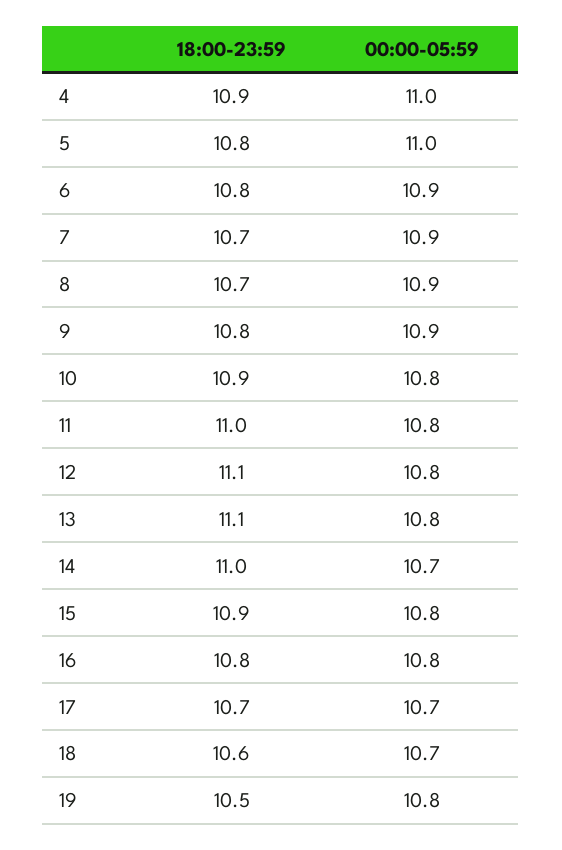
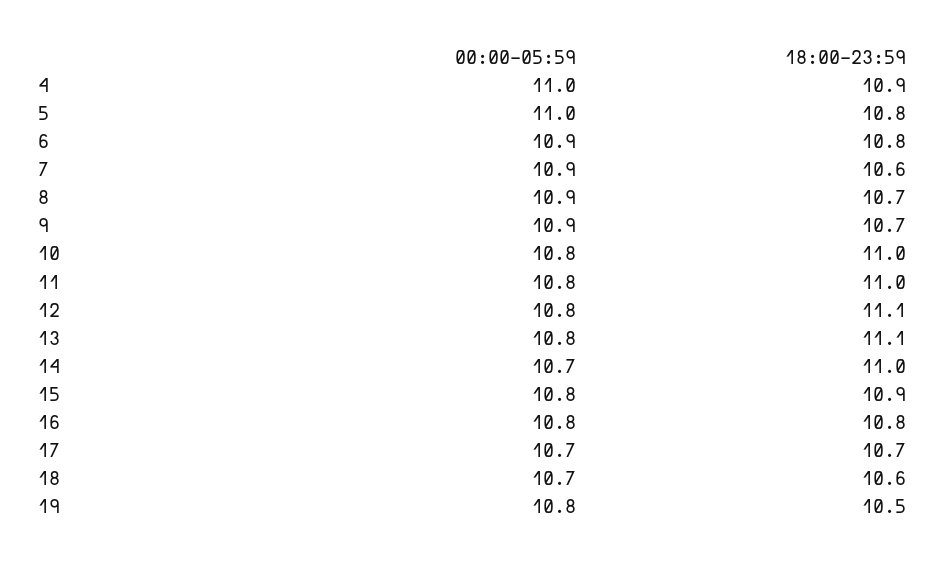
18:00-23:59, 7: 10.7 -> 10.6
18:00-23:59, 9: 10.8 -> 10.7
18:00-23:59, 10: 10.9 -> 11

